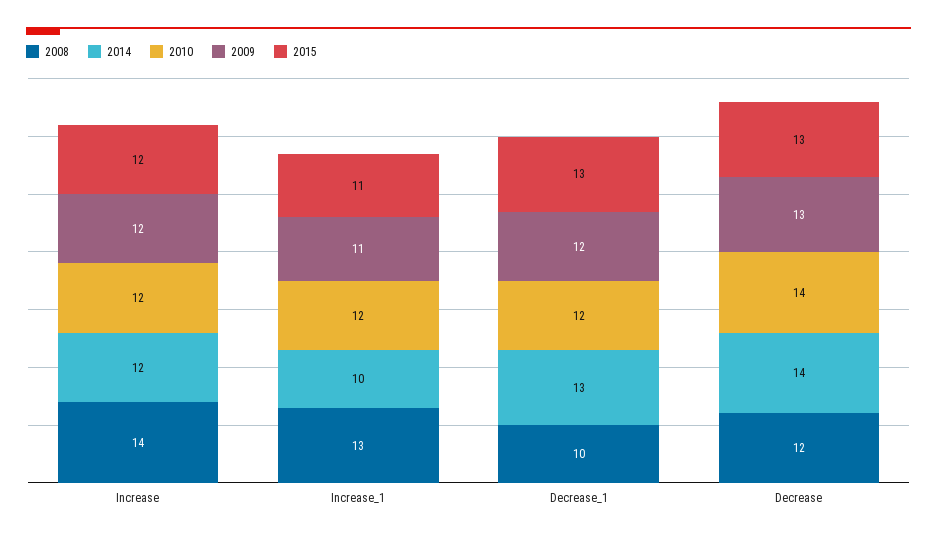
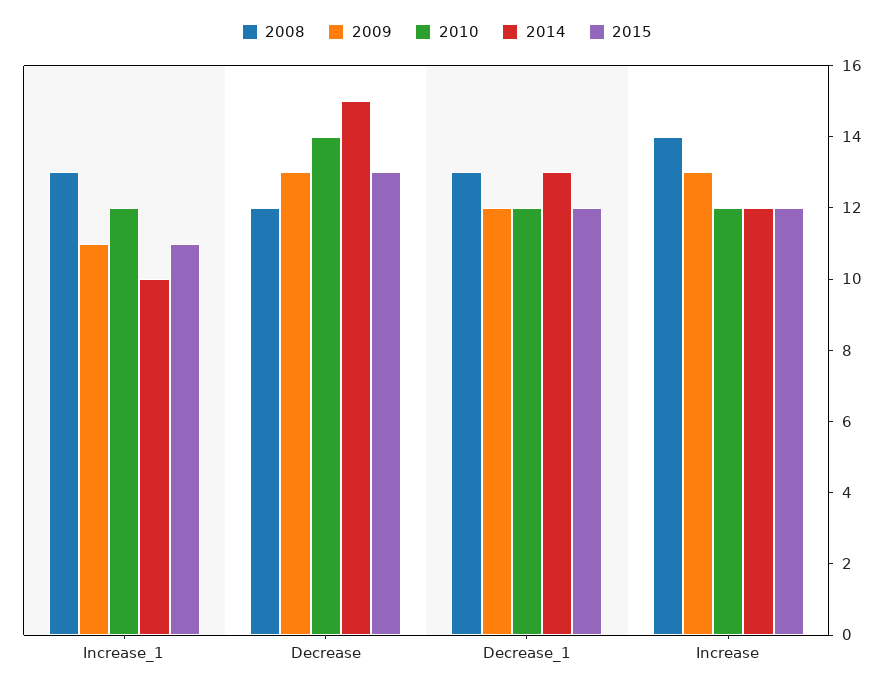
2009, Increase: 12 -> 13
2008, Decrease_1: 10 -> 13
2015, Decrease_1: 13 -> 12
2014, Decrease: 14 -> 15

